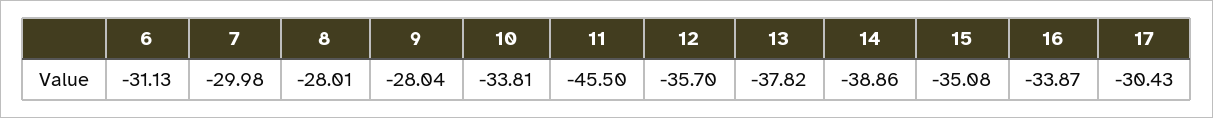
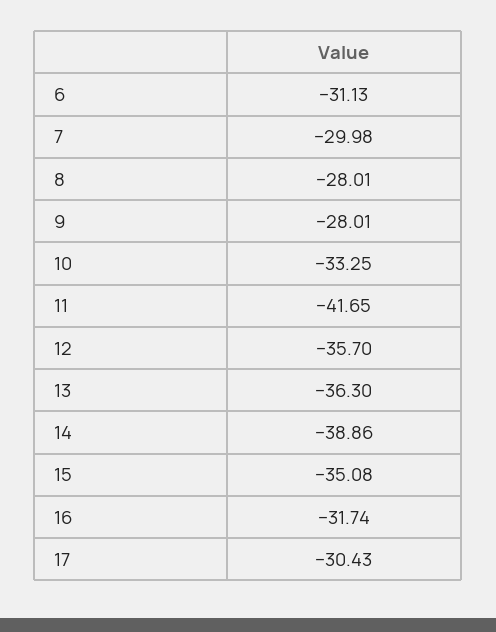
9: -28.04 -> -28.01
10: -33.81 -> -33.25
11: -45.5 -> -41.65
13: -37.82 -> -36.3
16: -33.87 -> -31.74

